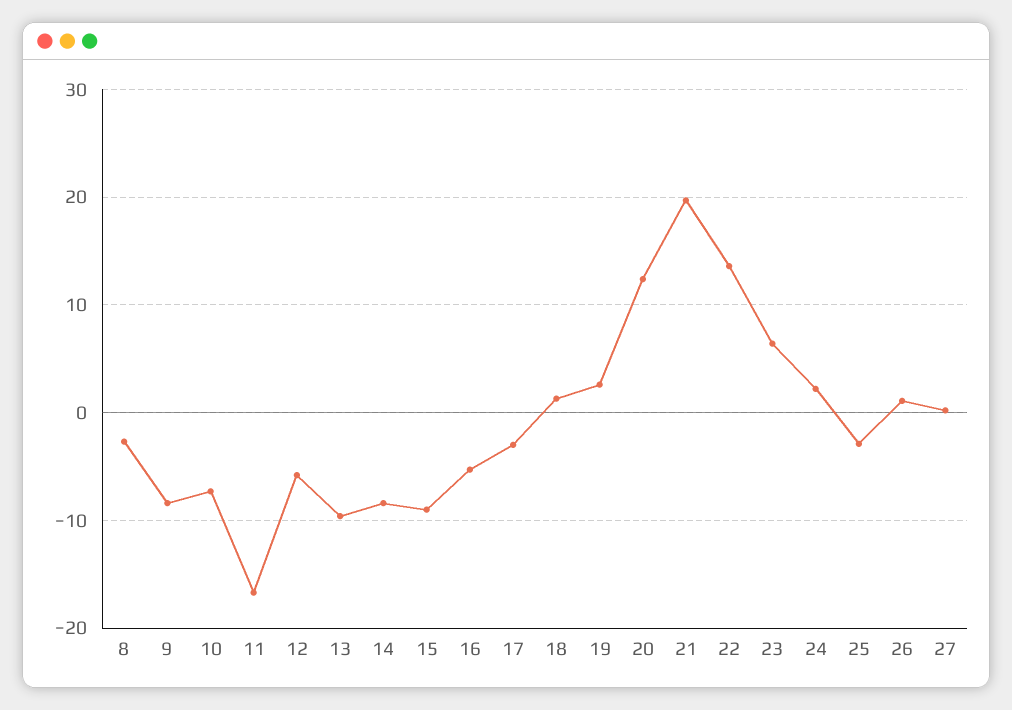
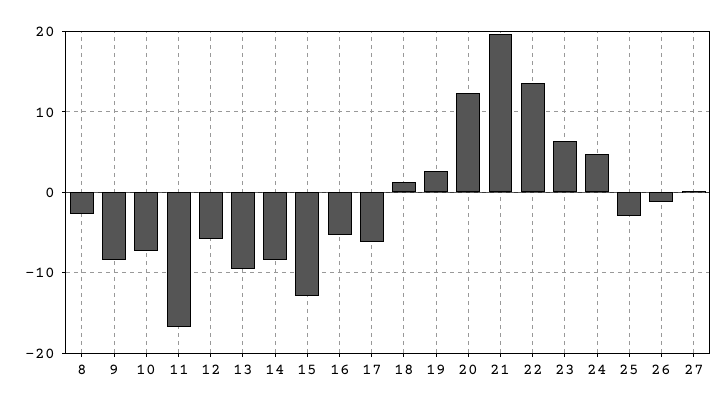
15: -9 -> -13
17: -3 -> -6
24: 2 -> 5
26: 1 -> -1

